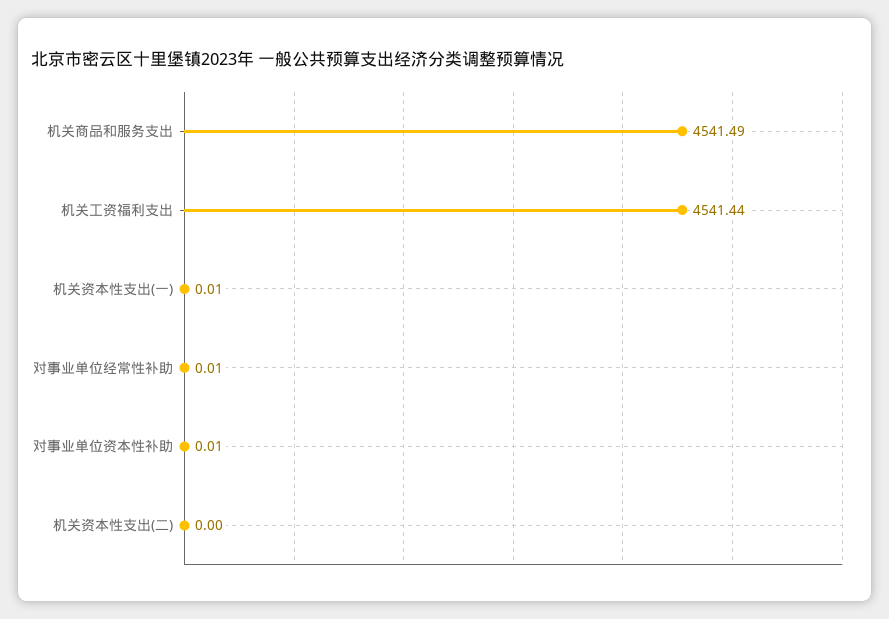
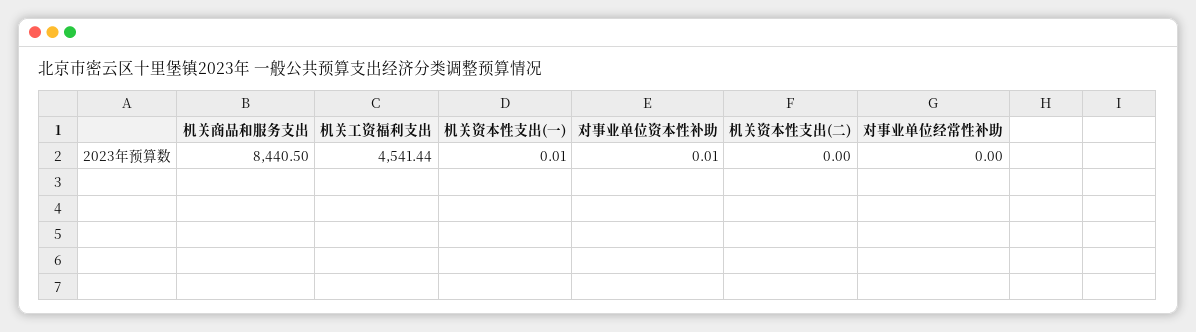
机关商品和服务支出: 4541.49 -> 8440.5
对事业单位经常性补助: 0.01 -> 0

